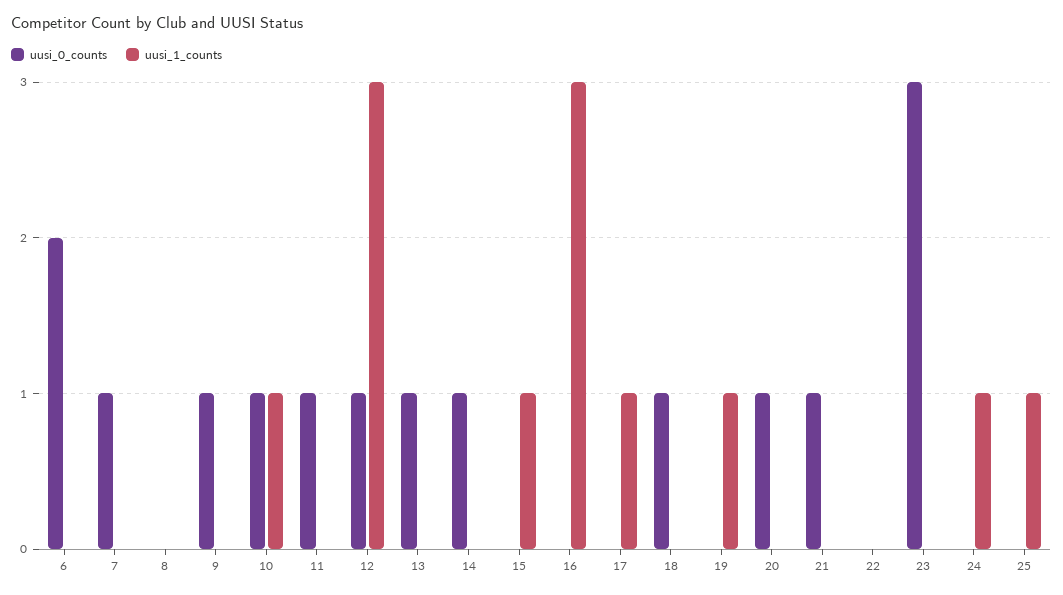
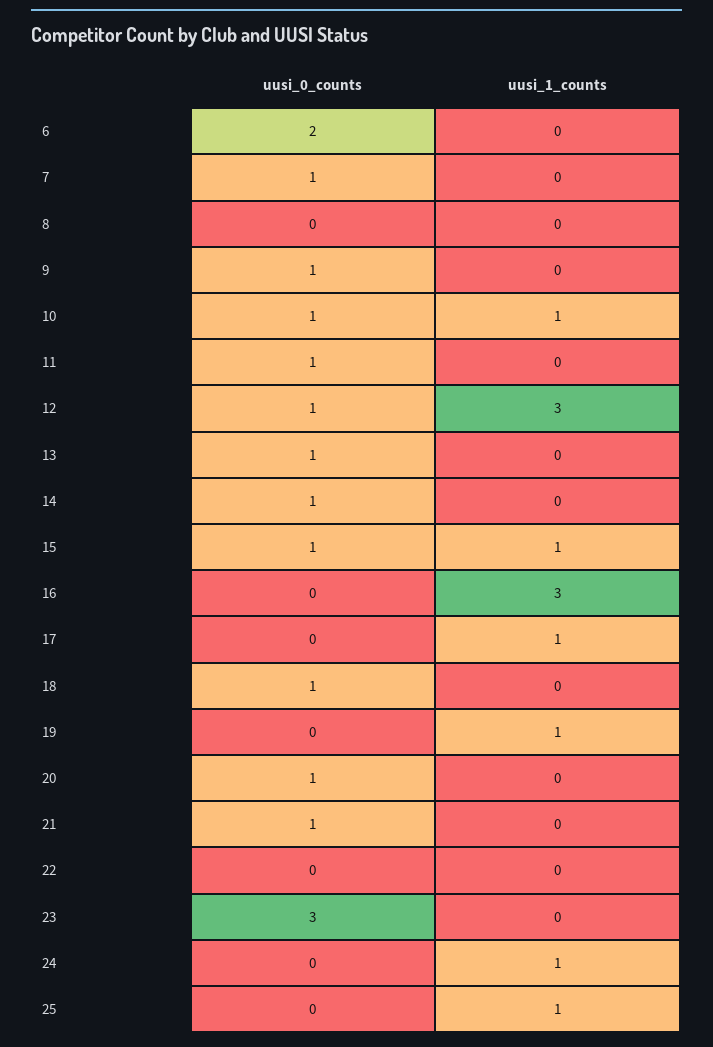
uusi_0_counts, 15: 0 -> 1

